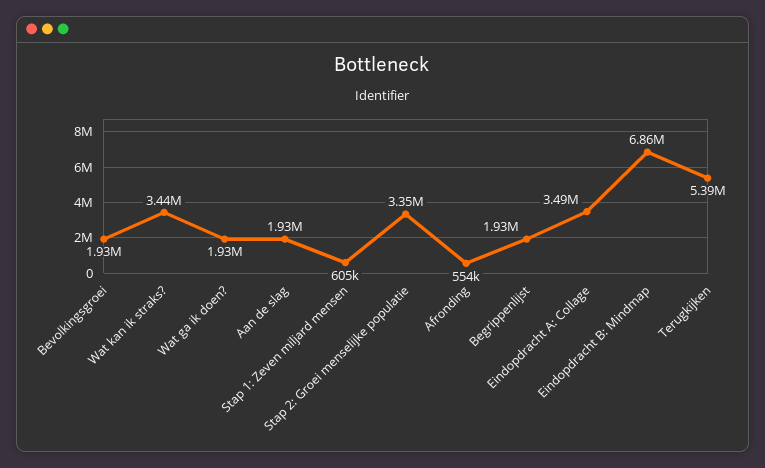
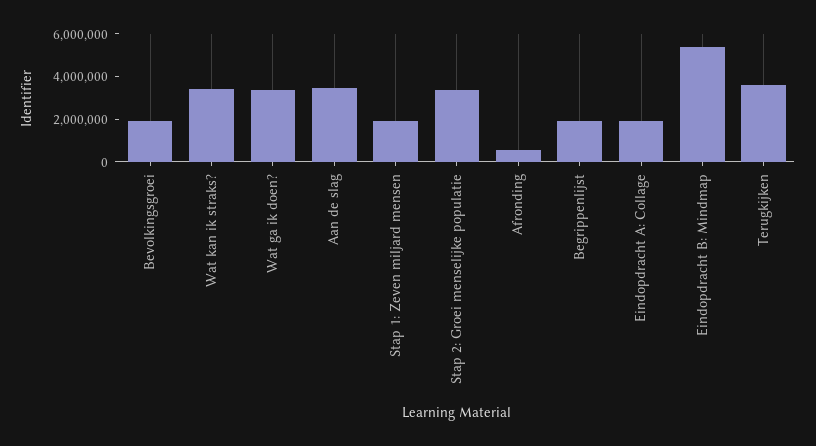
Wat ga ik doen?: 1930000 -> 3500000
Aan de slag: 1930000 -> 3500000
Stap 1: Zeven miljard mensen: 605000 -> 2000000
Eindopdracht A: Collage: 3490000 -> 2000000
Eindopdracht B: Mindmap: 6860000 -> 5500000
Terugkijken: 5390000 -> 3500000

